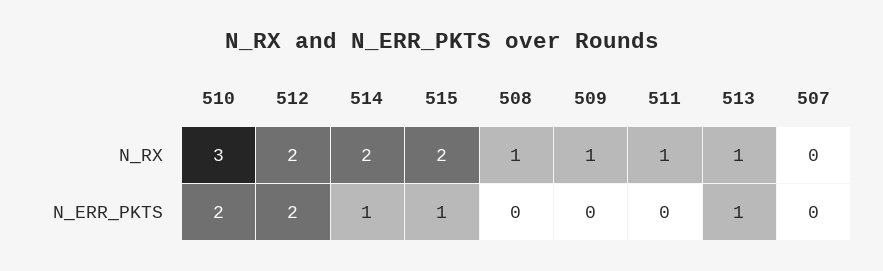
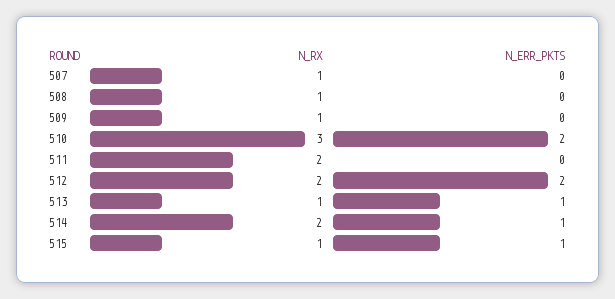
515, N_RX: 2 -> 1
511, N_RX: 1 -> 2
507, N_RX: 0 -> 1

